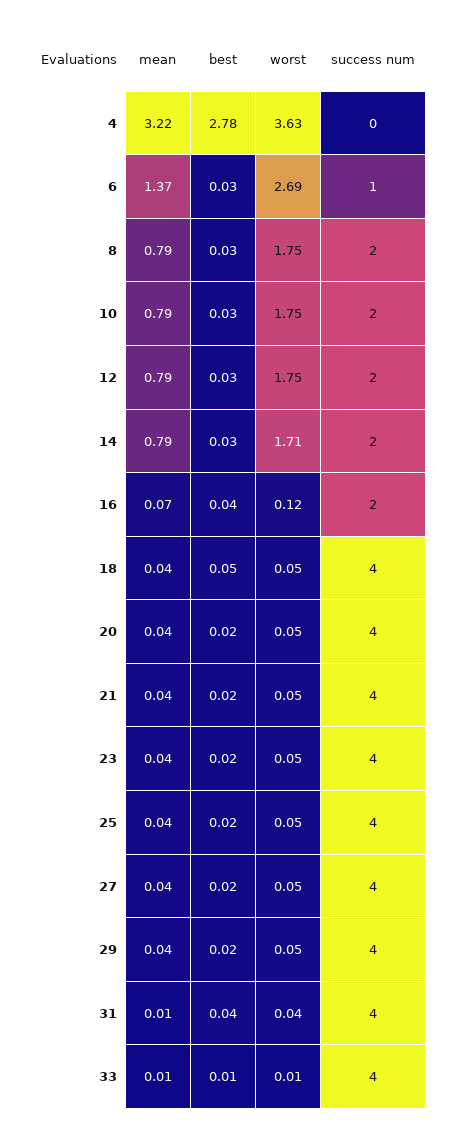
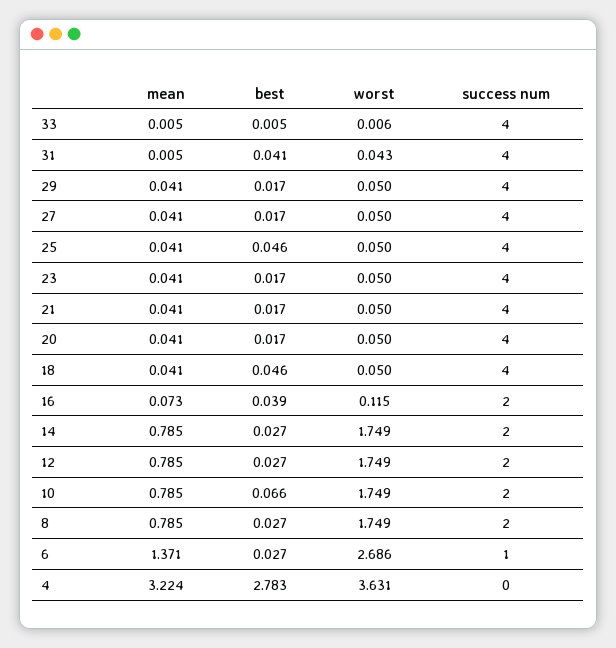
best, 10: 0.03 -> 0.066
worst, 14: 1.71 -> 1.749
best, 25: 0.02 -> 0.046

